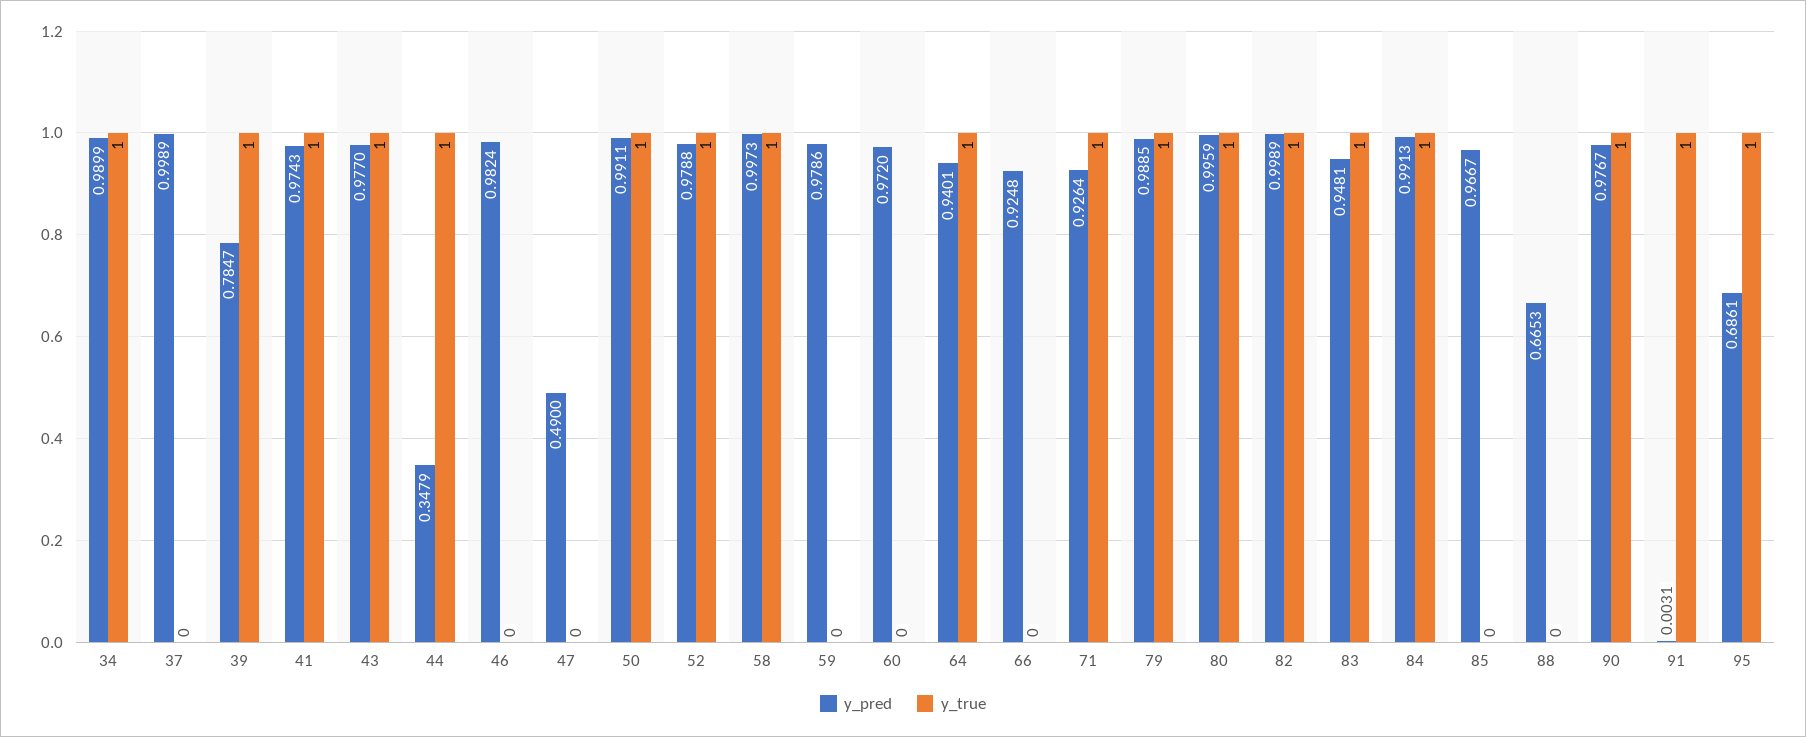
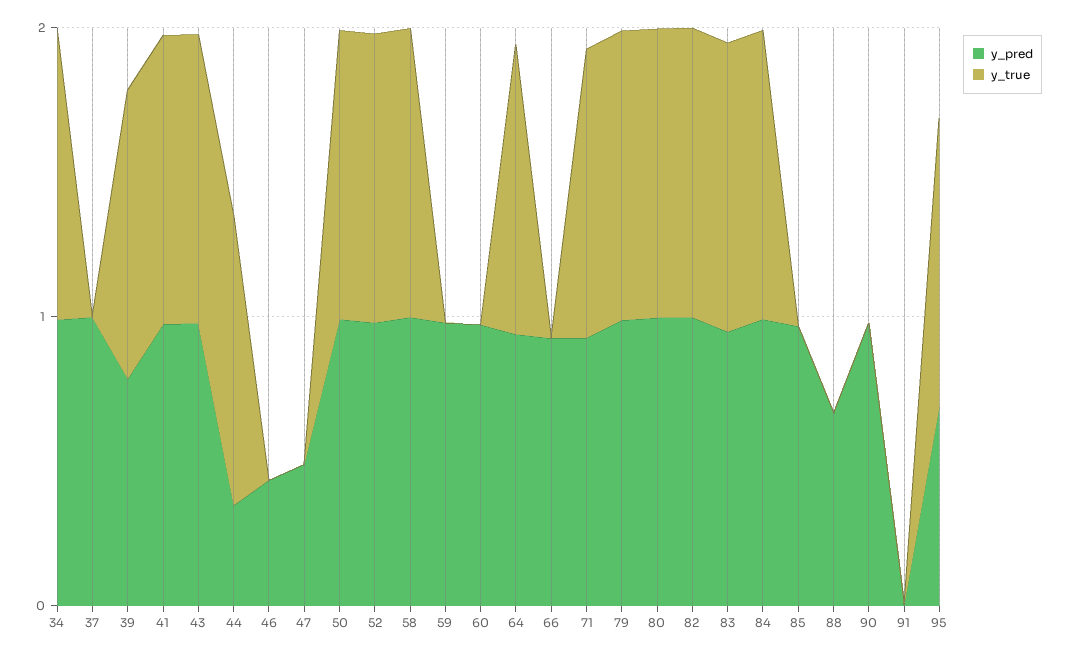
y_pred, 46: 0.9824 -> 0.4
y_true, 90: 1 -> 0
y_true, 91: 1 -> 0

